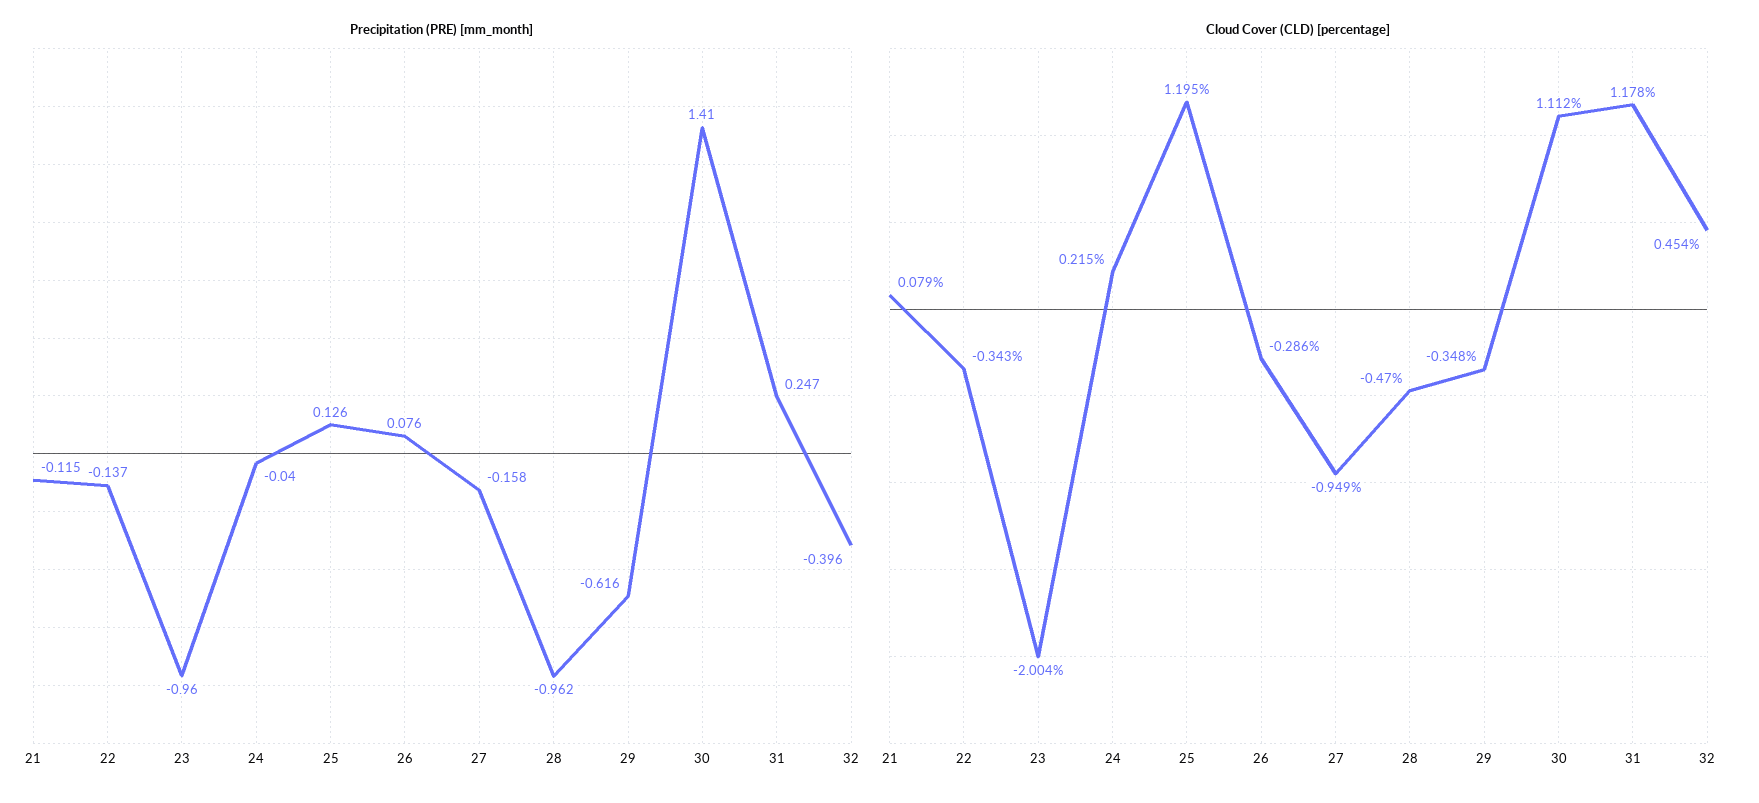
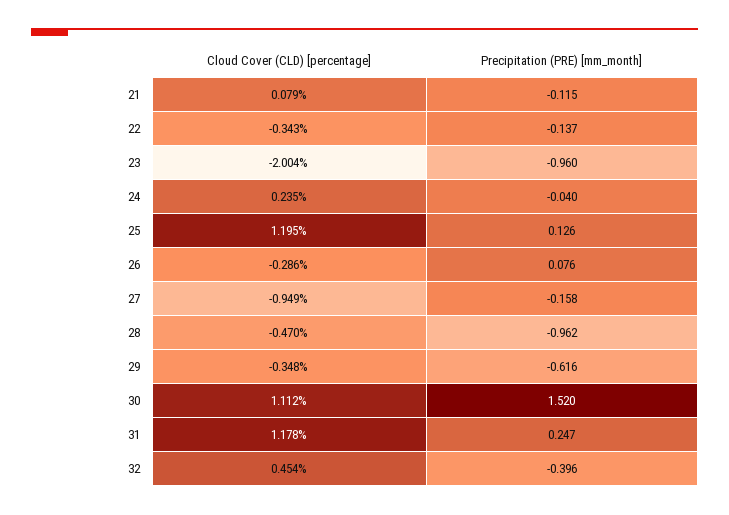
Precipitation (PRE) [mm_month], 30: 1.41 -> 1.52
Cloud Cover (CLD) [percentage], 24: 0.215 -> 0.235

